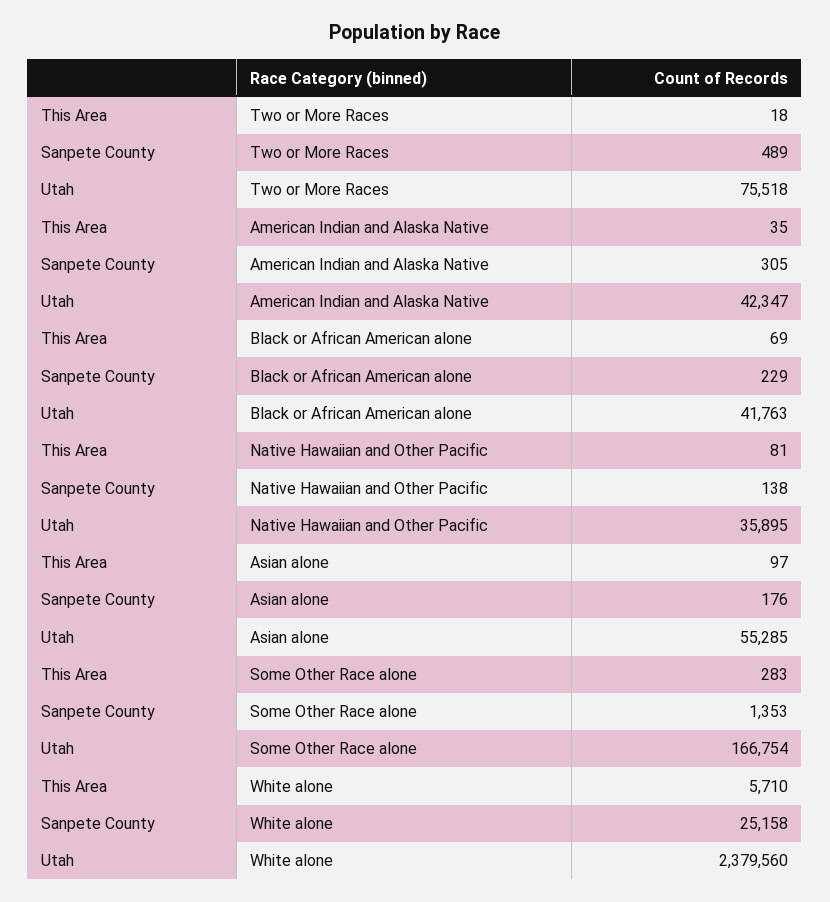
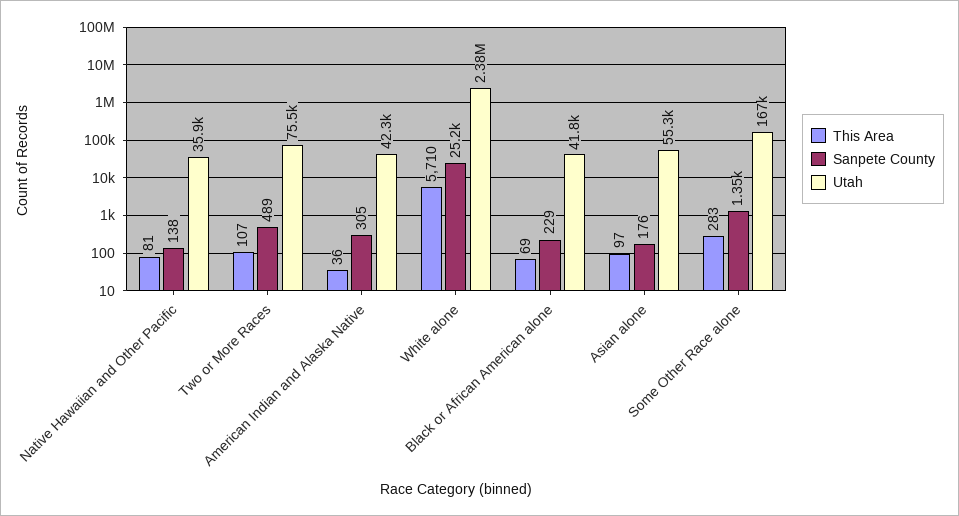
This Area, Two or More Races: 18 -> 107
This Area, American Indian and Alaska Native: 35 -> 36

